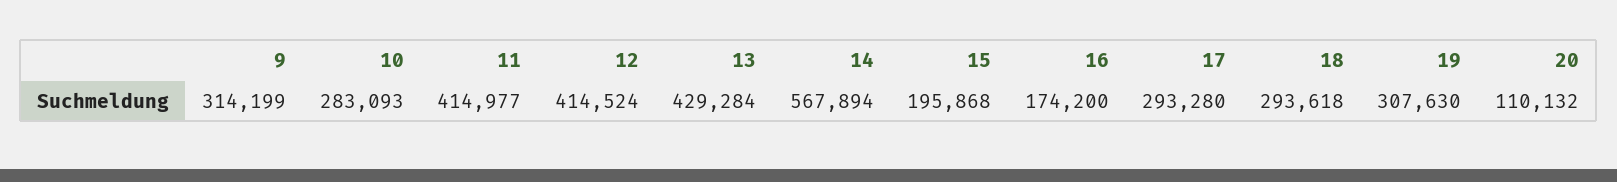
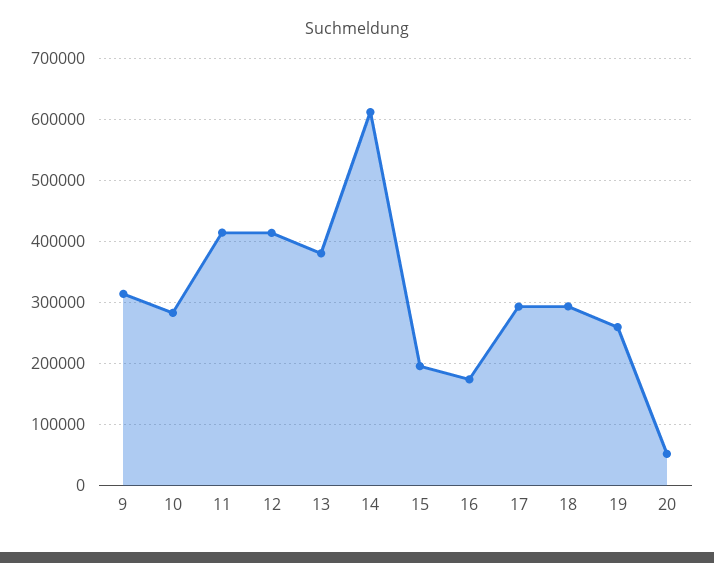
13: 429284 -> 380000
14: 567894 -> 610000
19: 307630 -> 260000
20: 110132 -> 50000

